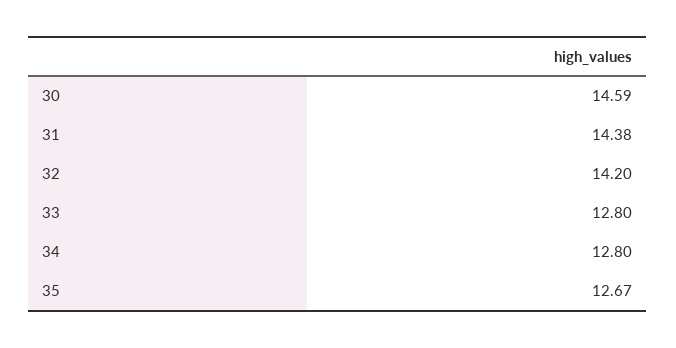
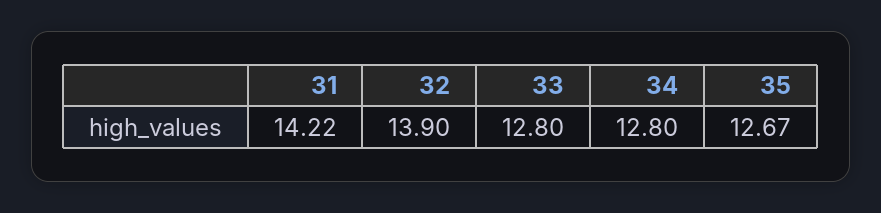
30: 14.59 -> none
31: 14.38 -> 14.22
32: 14.2 -> 13.9

